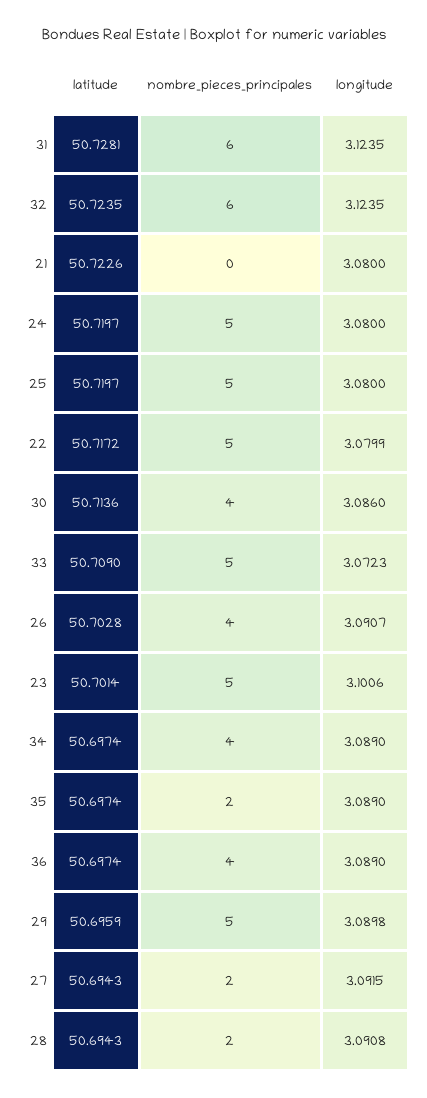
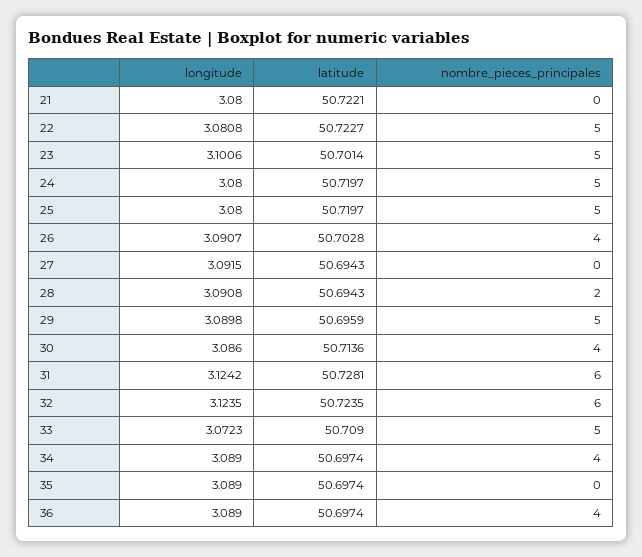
longitude, 31: 3.1235 -> 3.1242
latitude, 21: 50.7226 -> 50.7221
latitude, 22: 50.7172 -> 50.7227
longitude, 22: 3.0799 -> 3.0808
nombre_pieces_principales, 35: 2 -> 0
nombre_pieces_principales, 27: 2 -> 0

